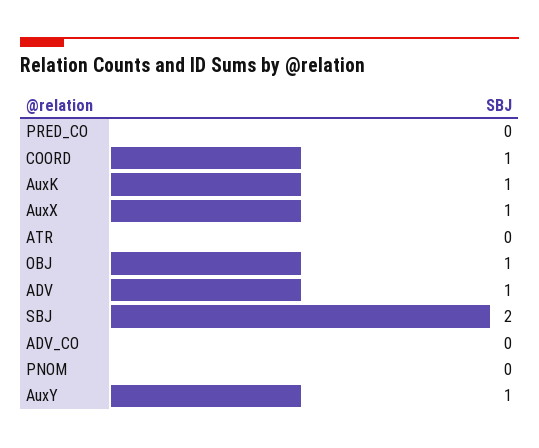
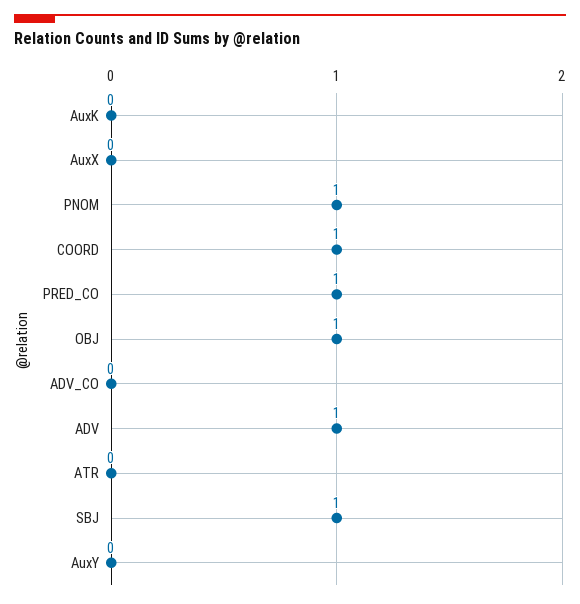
PRED_CO: 0 -> 1
AuxK: 1 -> 0
AuxX: 1 -> 0
SBJ: 2 -> 1
PNOM: 0 -> 1
AuxY: 1 -> 0

